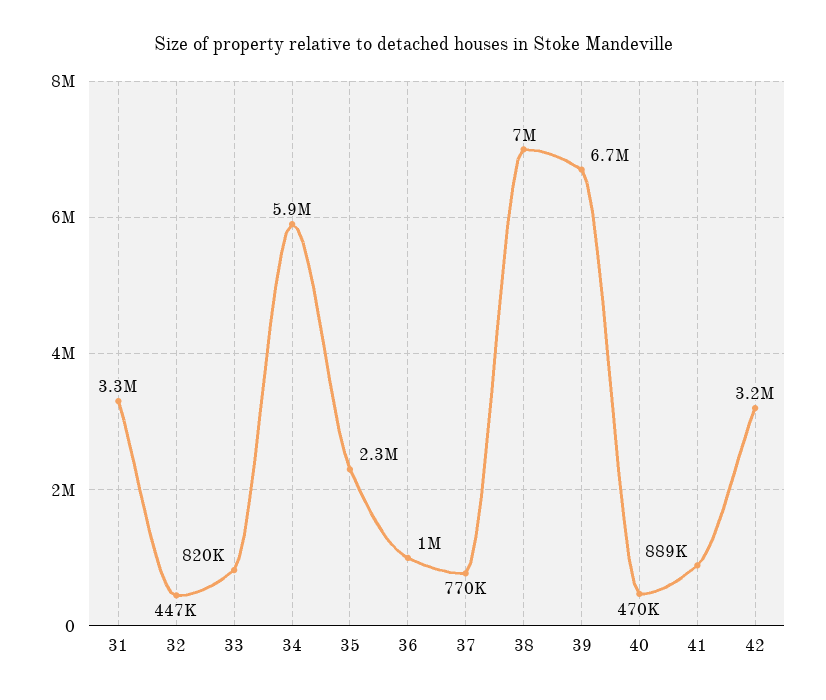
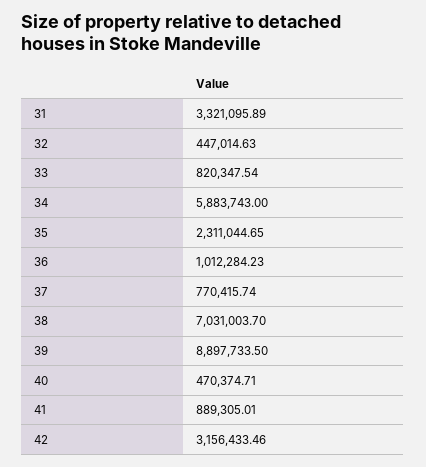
39: 6700000 -> 8897733.5

